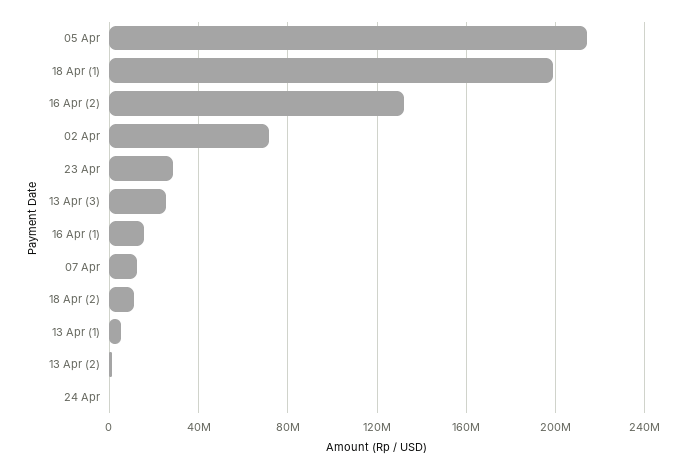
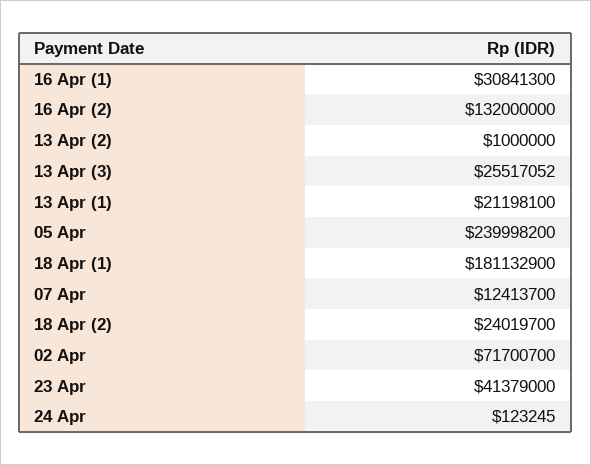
05 Apr: 215000000 -> 239998200
18 Apr (1): 200000000 -> 181132900
23 Apr: 30000000 -> 41379000
16 Apr (1): 15000000 -> 30841300
18 Apr (2): 10000000 -> 24019700
13 Apr (1): 5000000 -> 21198100

